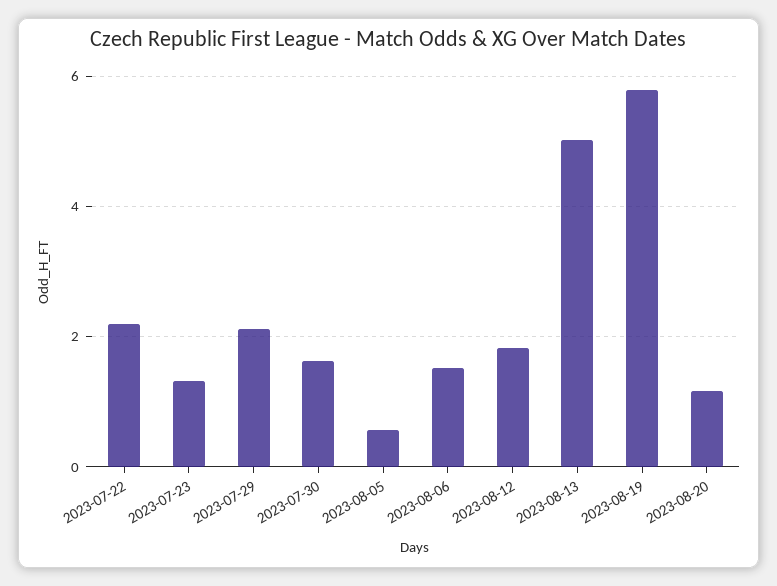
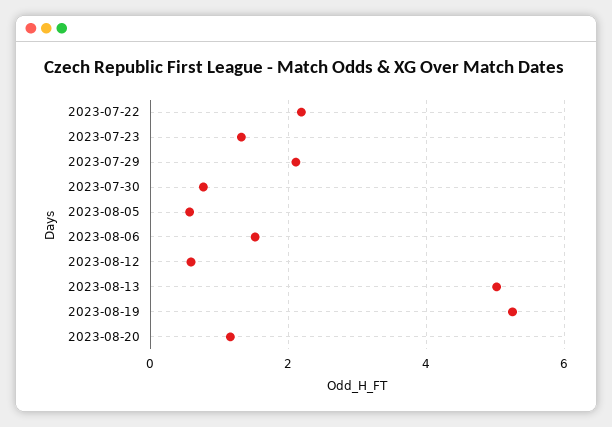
2023-07-30: 1.6 -> 0.8
2023-08-12: 1.8 -> 0.6
2023-08-19: 5.8 -> 5.2

